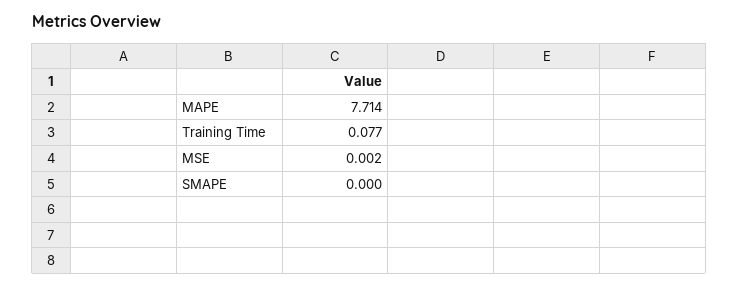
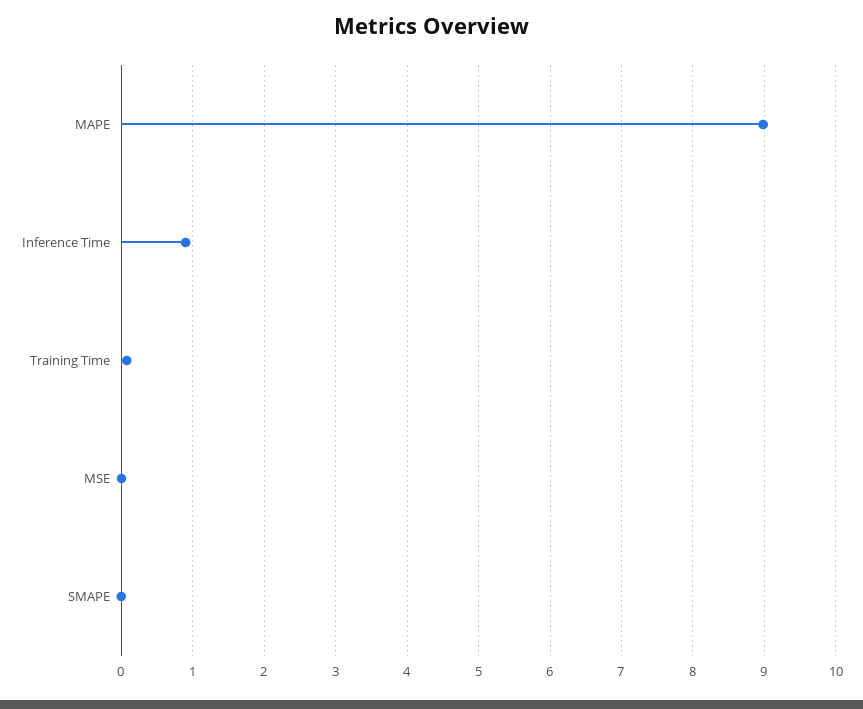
MAPE: 7.714 -> 9
Inference Time: none -> 0.9

